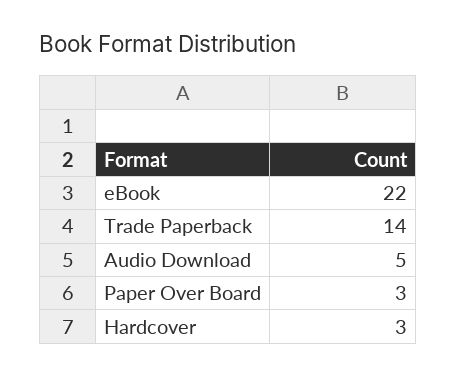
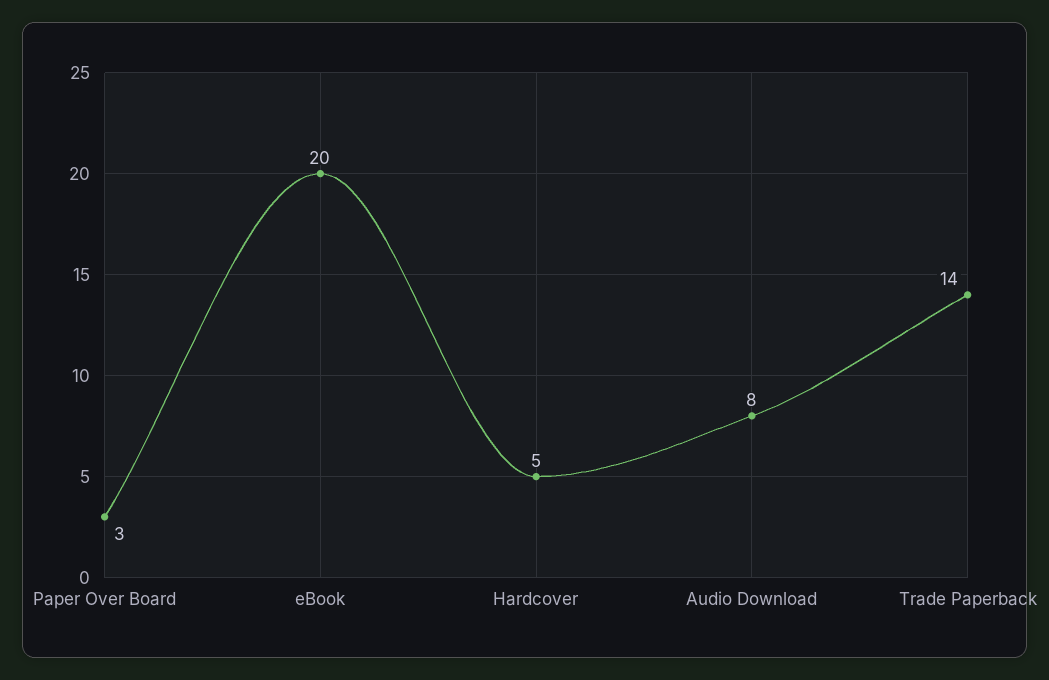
eBook: 22 -> 20
Audio Download: 5 -> 8
Hardcover: 3 -> 5

